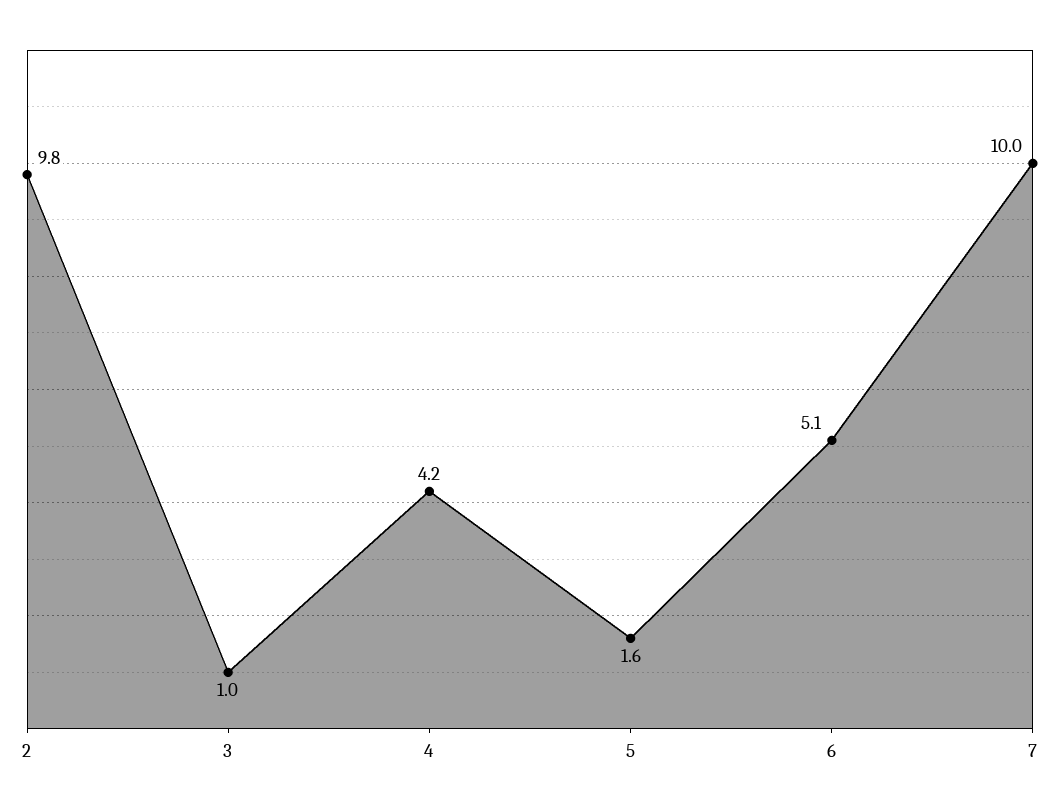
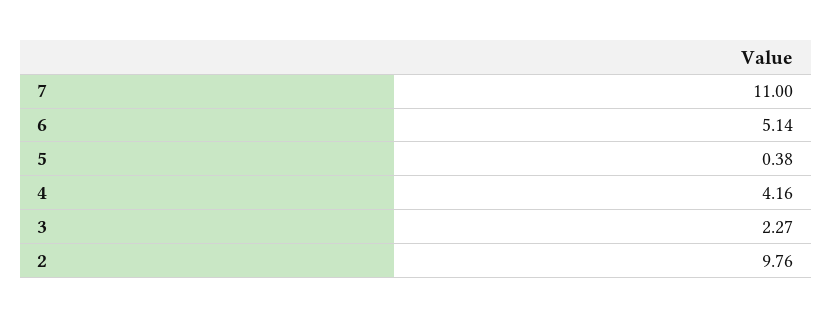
3: 1 -> 2.27
5: 1.6 -> 0.38
7: 10 -> 11

